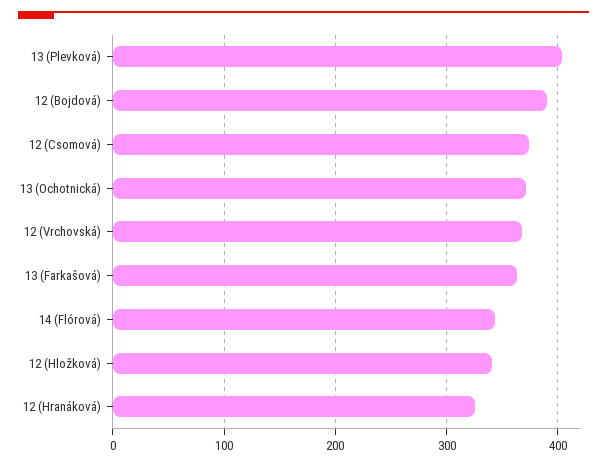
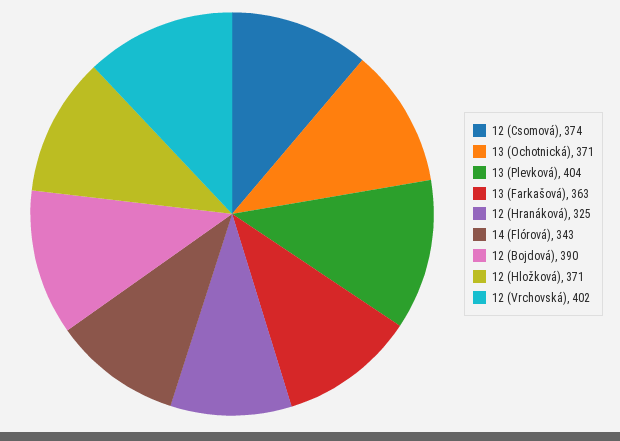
12 (Vrchovská): 370 -> 402
12 (Hložková): 340 -> 371

